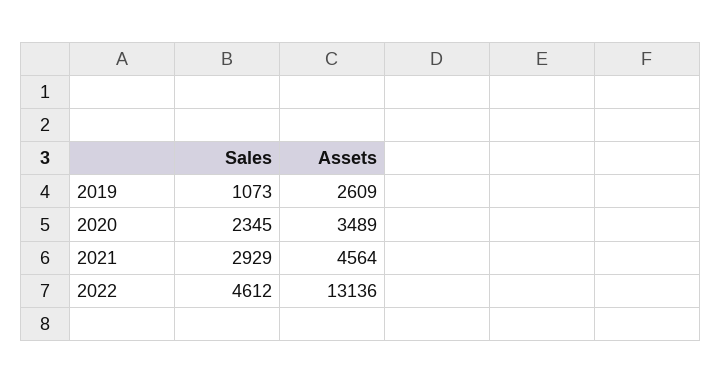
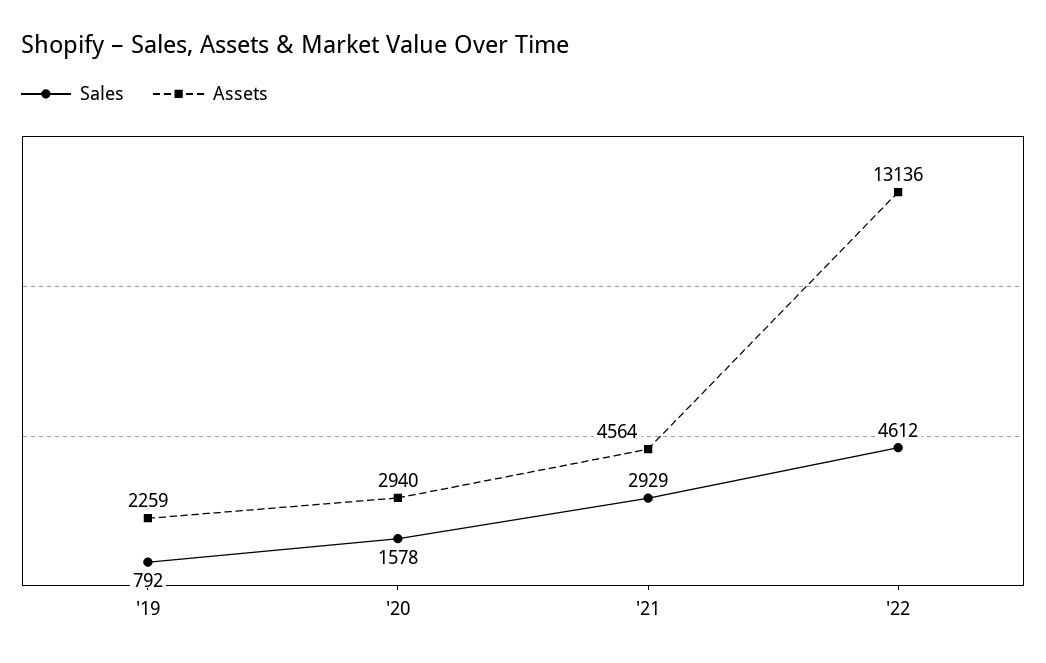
Sales, 2019: 1073 -> 792
Assets, 2019: 2609 -> 2259
Sales, 2020: 2345 -> 1578
Assets, 2020: 3489 -> 2940

